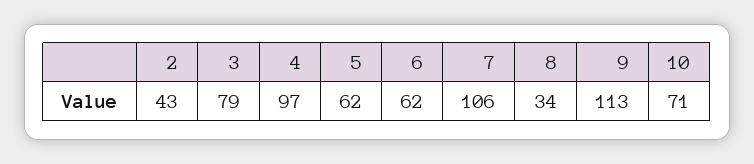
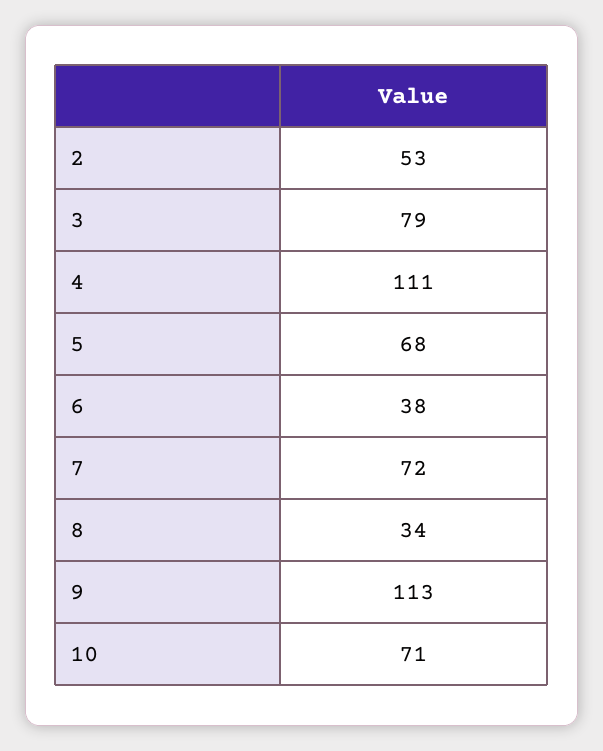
2: 43 -> 53
4: 97 -> 111
5: 62 -> 68
6: 62 -> 38
7: 106 -> 72

